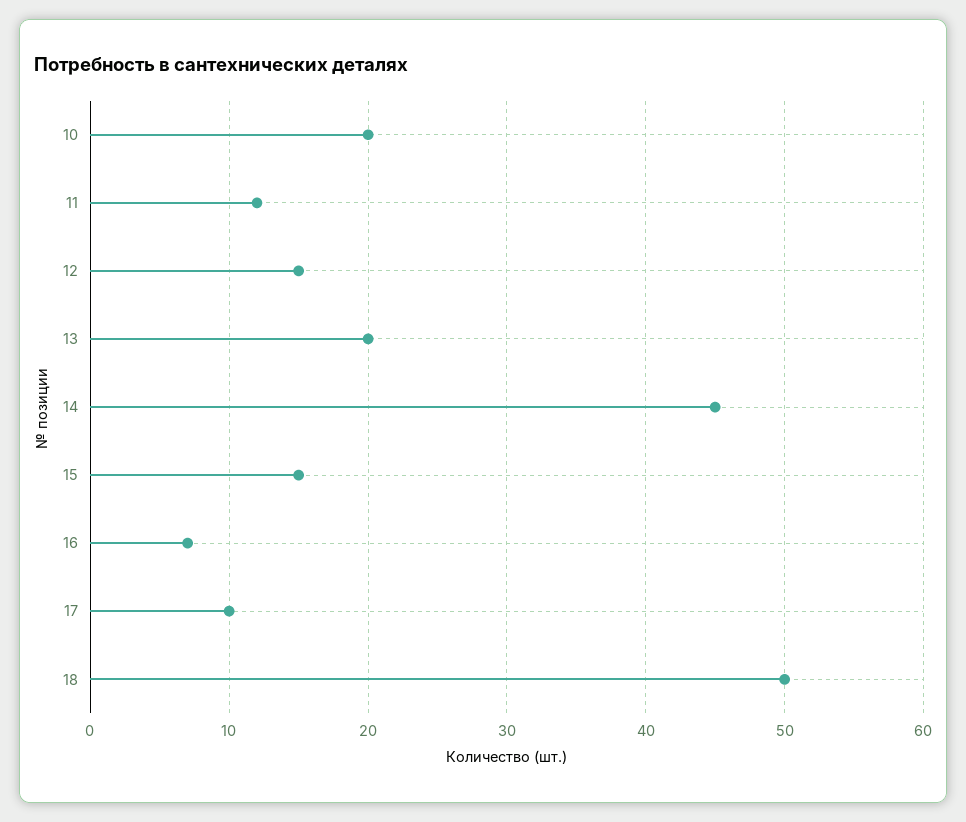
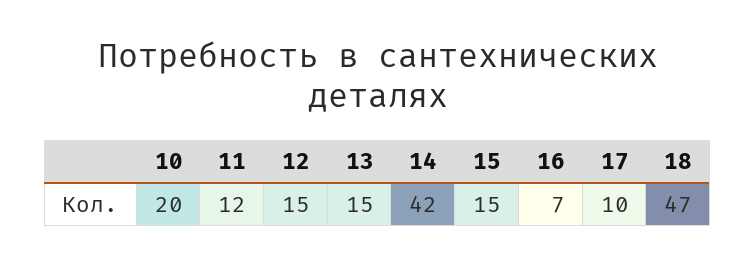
13: 20 -> 15
14: 45 -> 42
18: 50 -> 47

